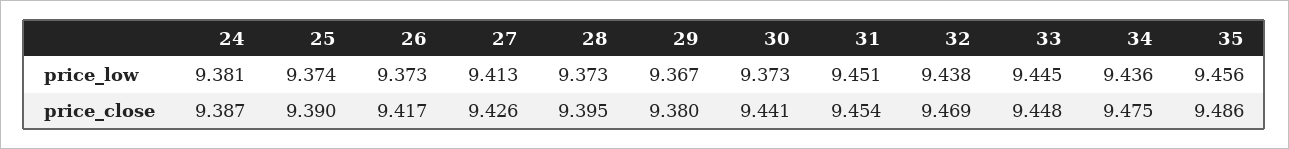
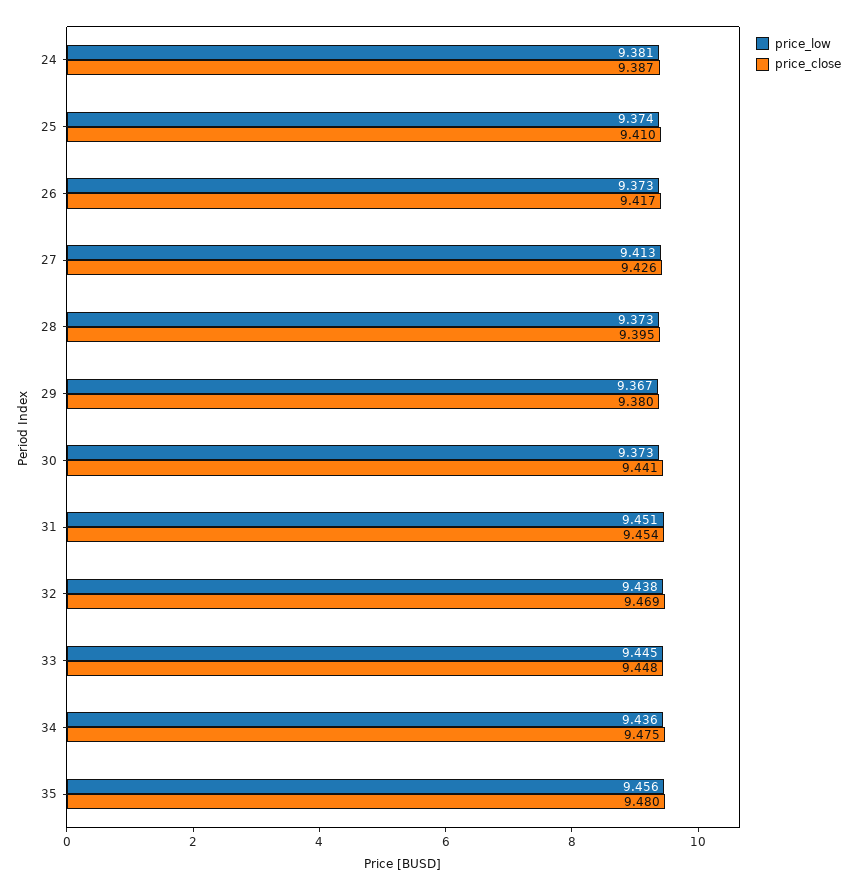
price_close, 25: 9.39 -> 9.41
price_close, 35: 9.486 -> 9.48

